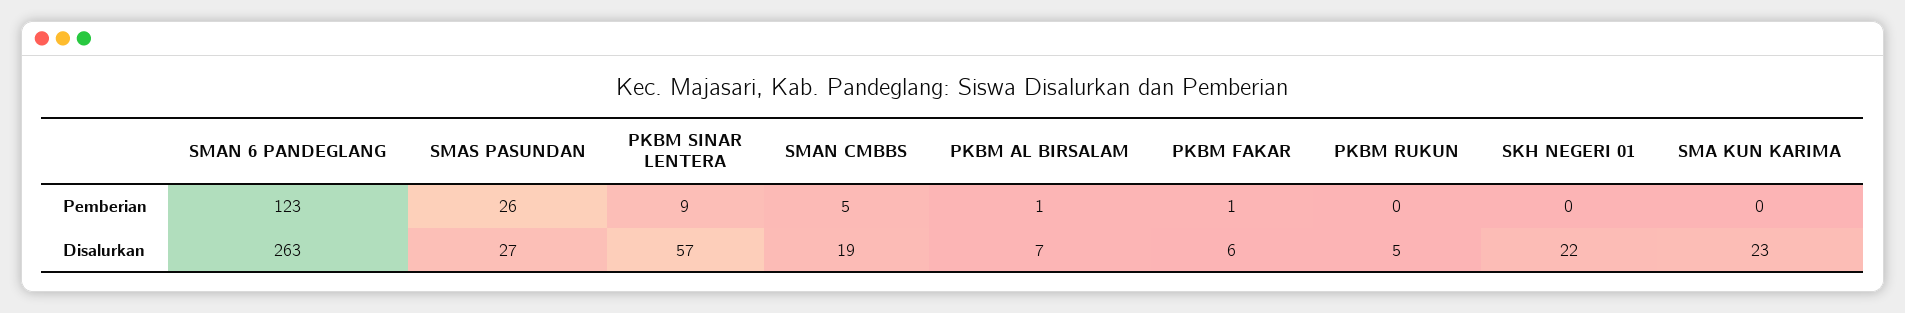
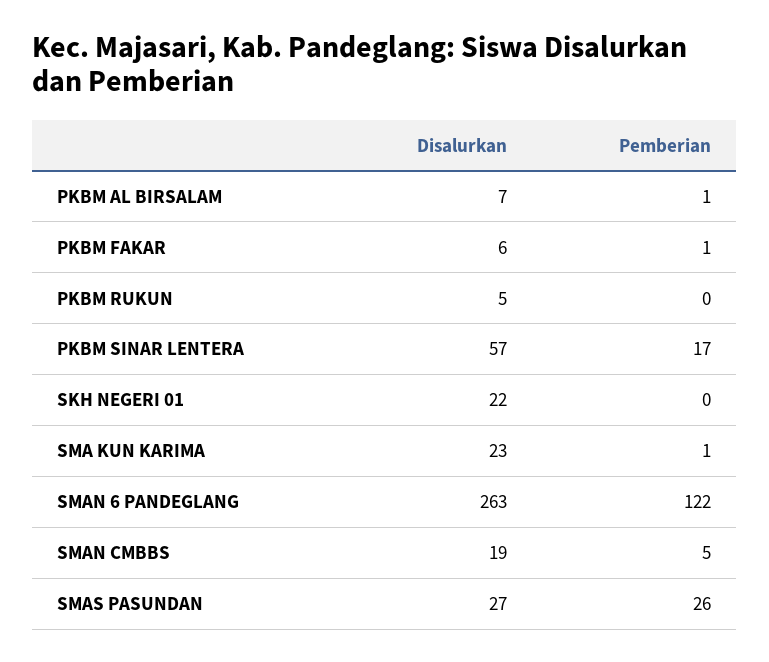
SMAN 6 PANDEGLANG, Pemberian: 123 -> 122
PKBM SINAR LENTERA, Pemberian: 9 -> 17
SMA KUN KARIMA, Pemberian: 0 -> 1

